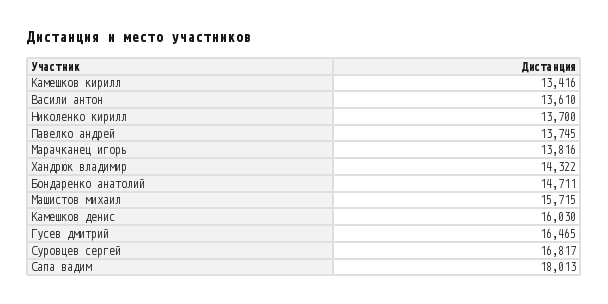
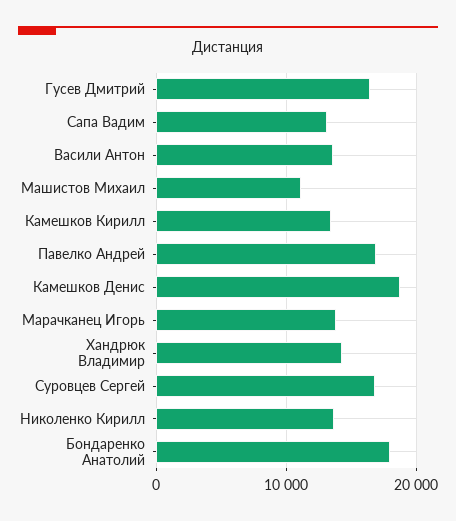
Павелко андрей: 13745 -> 17000
Бондаренко анатолий: 14711 -> 18000
Машистов михаил: 15715 -> 11000
Камешков денис: 16030 -> 19000
Сапа вадим: 18013 -> 13000

